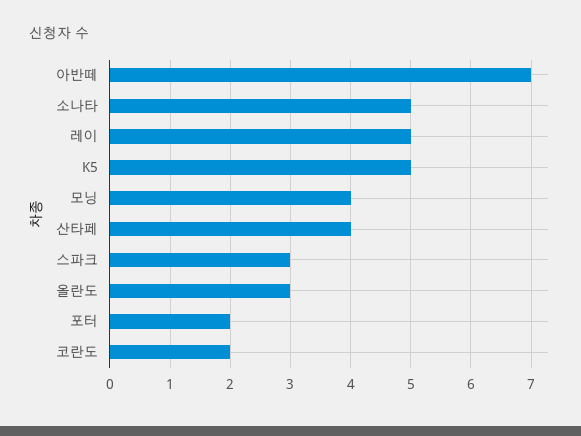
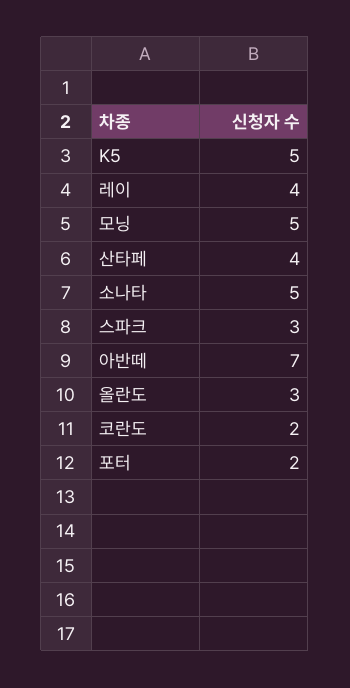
레이: 5 -> 4
모닝: 4 -> 5

